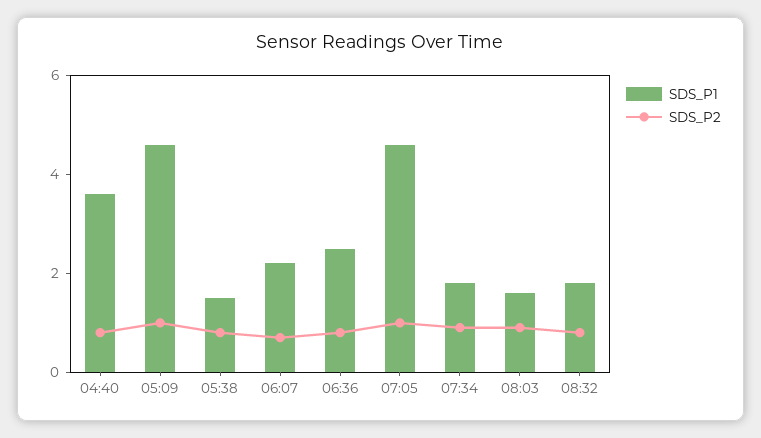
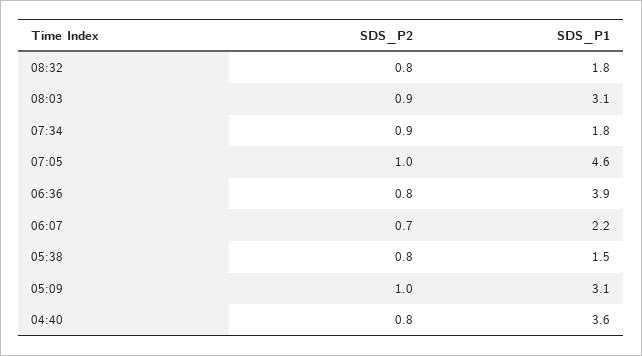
SDS_P1, 05:09: 4.5 -> 3.1
SDS_P1, 06:36: 2.5 -> 3.9
SDS_P1, 08:03: 1.5 -> 3.1

